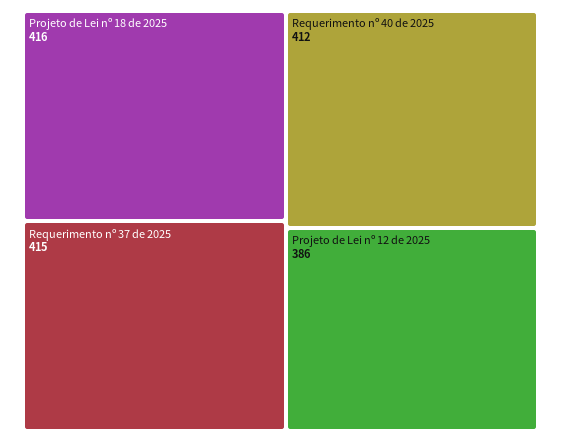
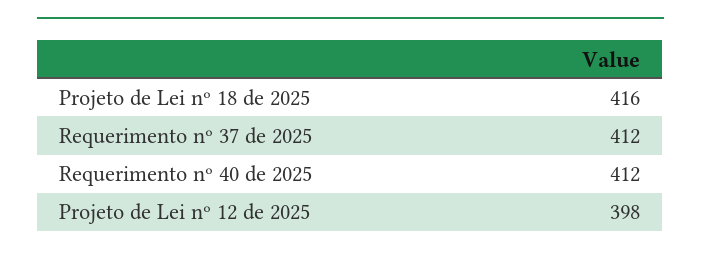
Requerimento nº 37 de 2025: 415 -> 412
Projeto de Lei nº 12 de 2025: 386 -> 398

